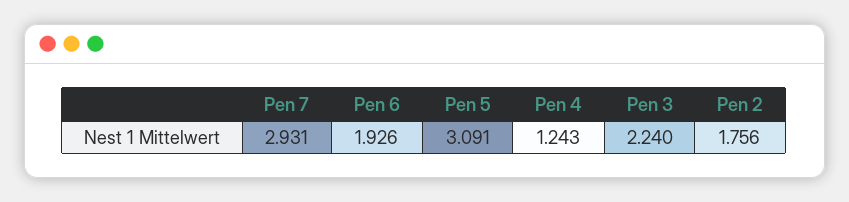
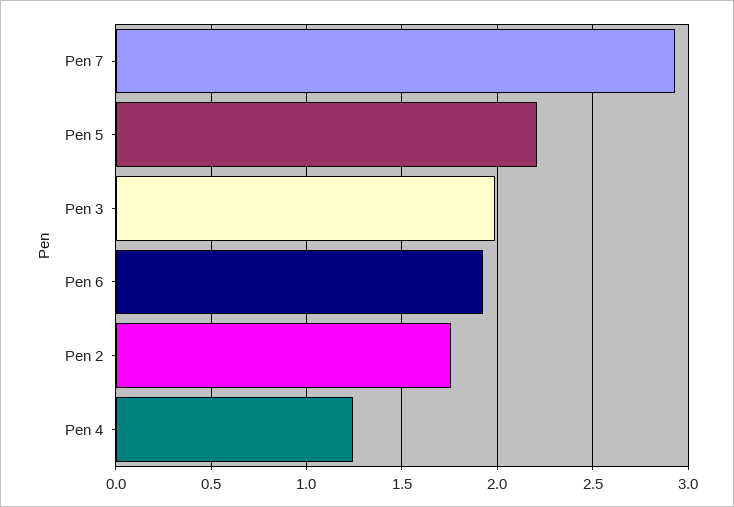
Pen 5: 3.091 -> 2.2
Pen 3: 2.24 -> 2

